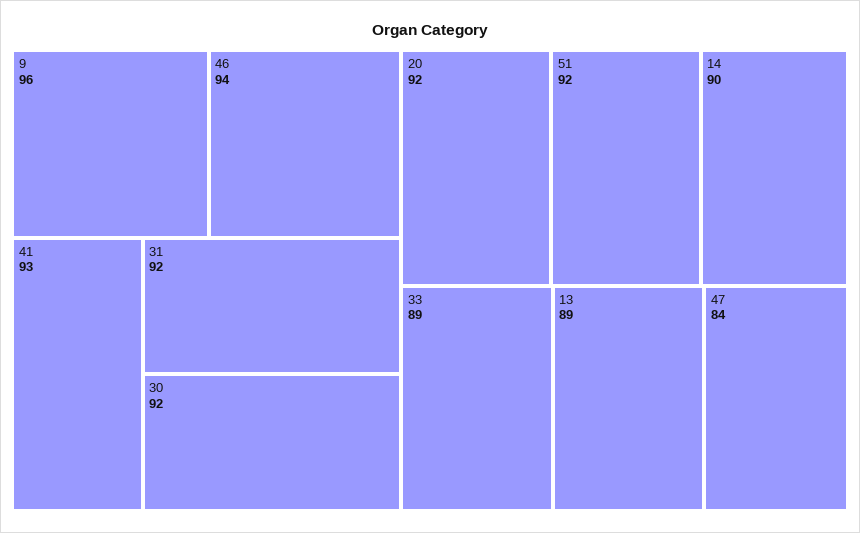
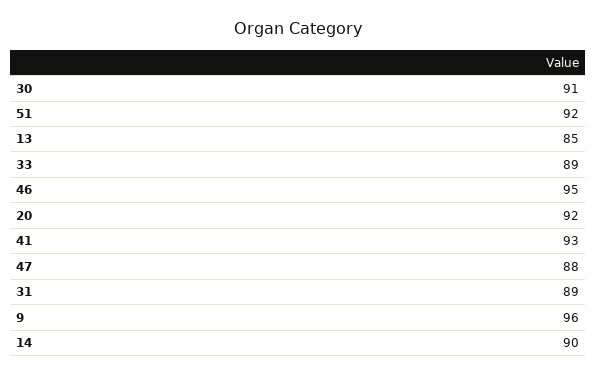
46: 94 -> 95
31: 92 -> 89
30: 92 -> 91
13: 89 -> 85
47: 84 -> 88

